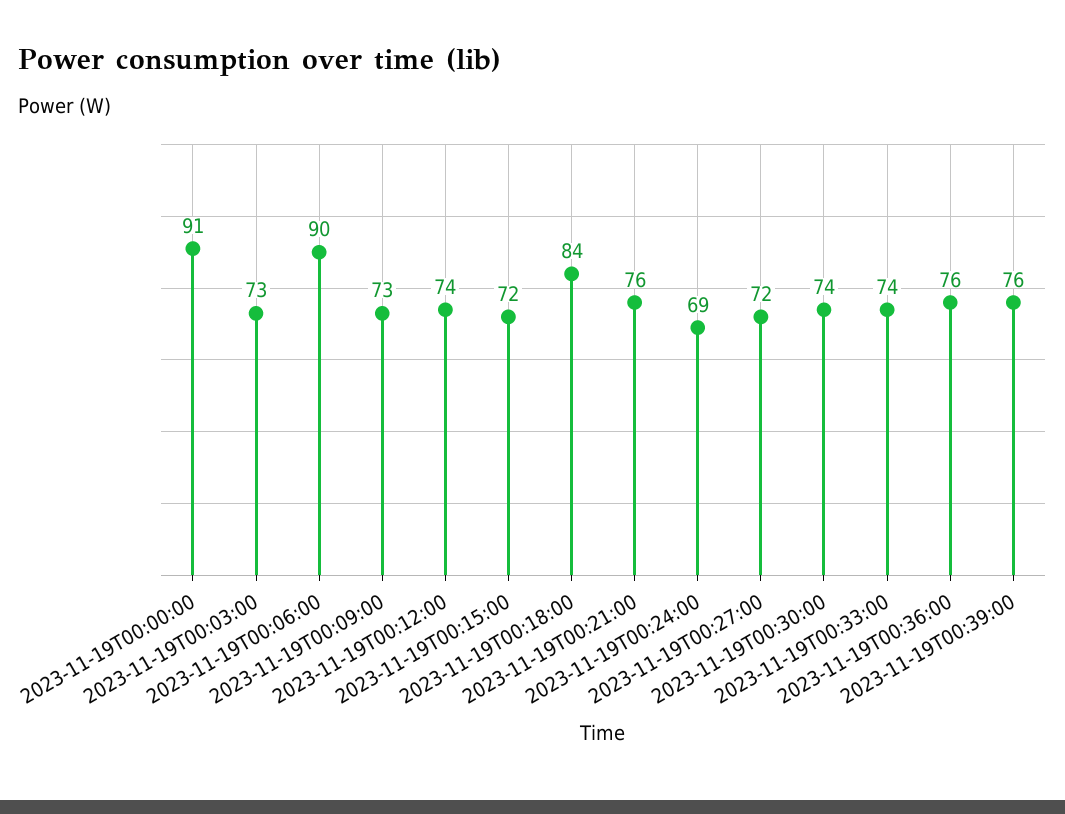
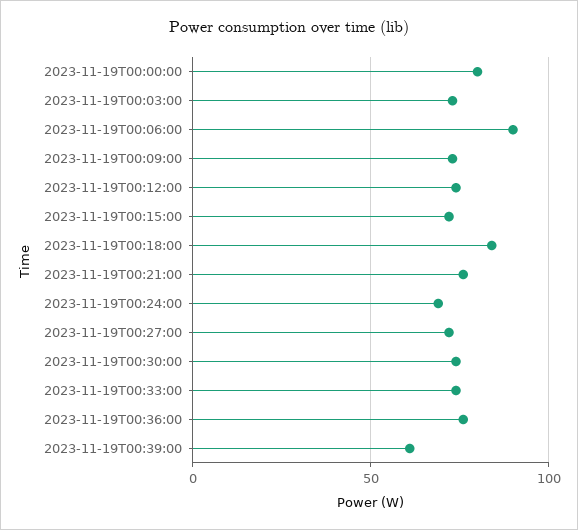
2023-11-19T00:00:00: 91 -> 80
2023-11-19T00:39:00: 76 -> 60

